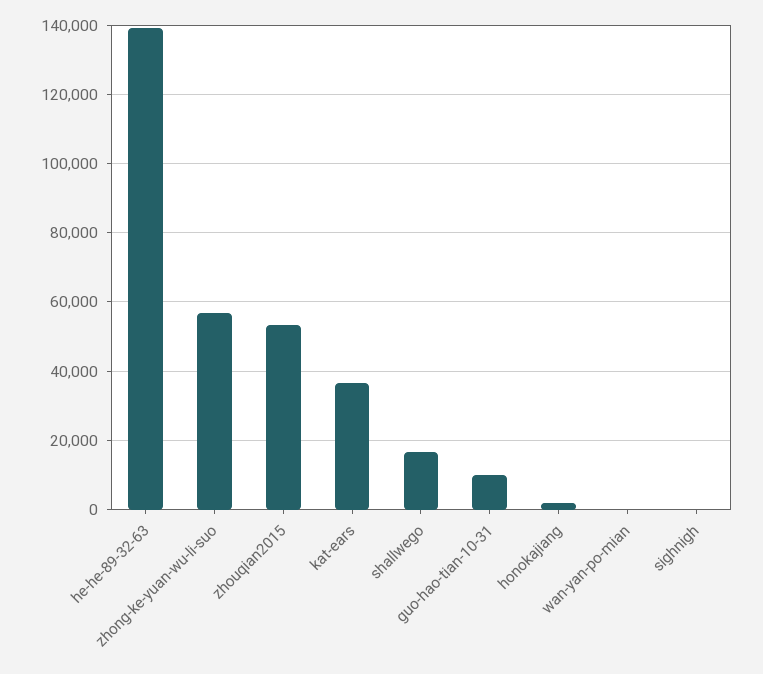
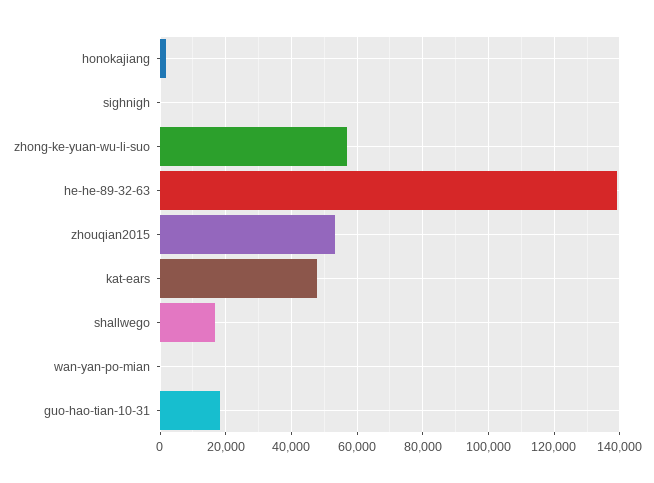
kat-ears: 36000 -> 48000
guo-hao-tian-10-31: 10000 -> 18000

